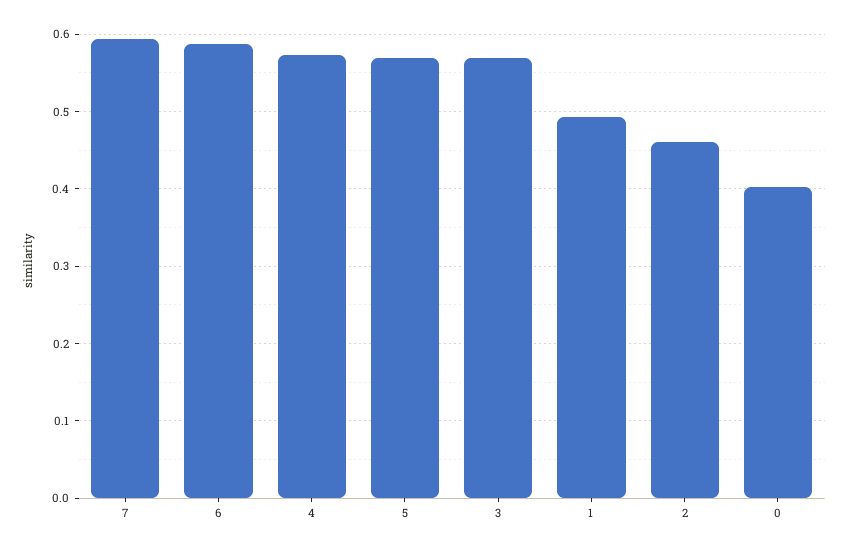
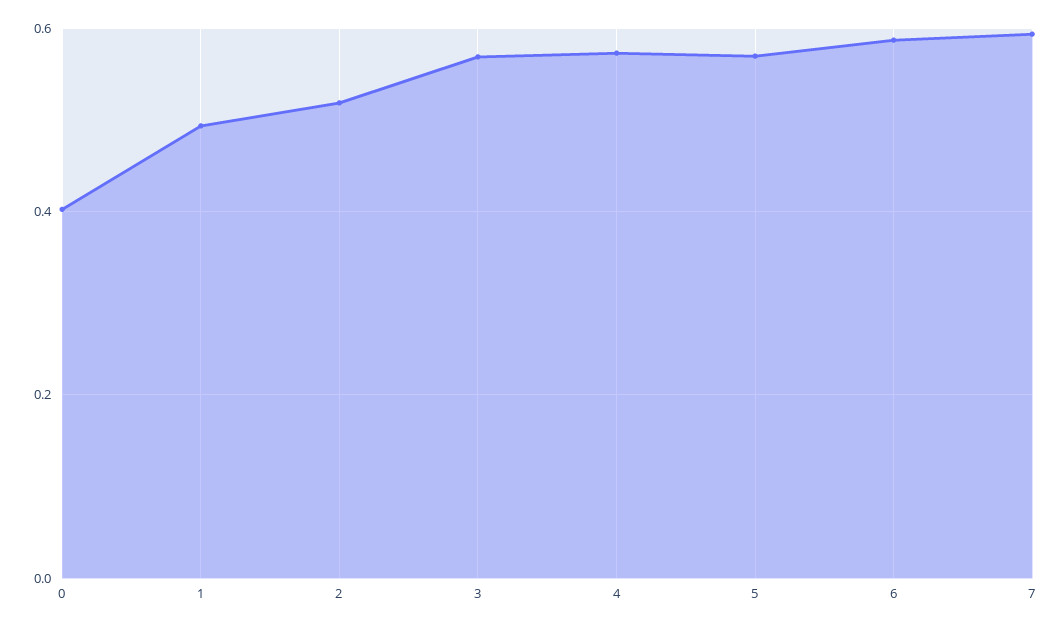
2: 0.46 -> 0.52

